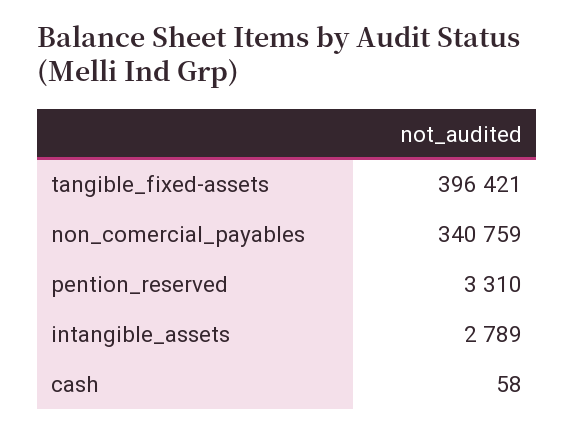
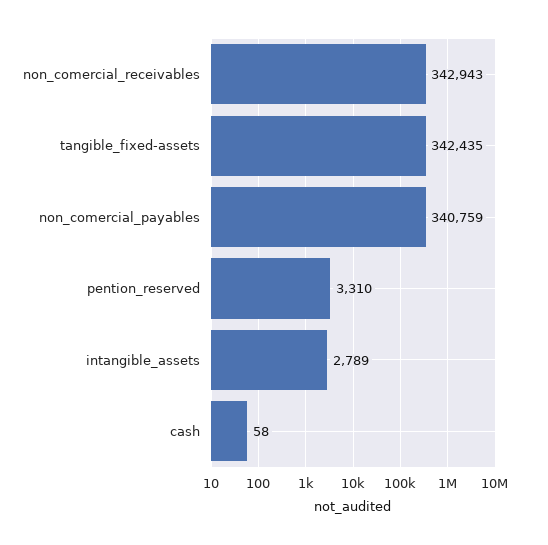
tangible_fixed-assets: 396421 -> 342435
non_comercial_receivables: none -> 342943

